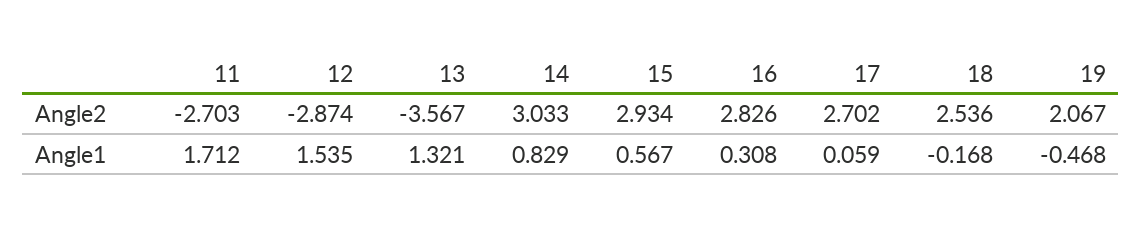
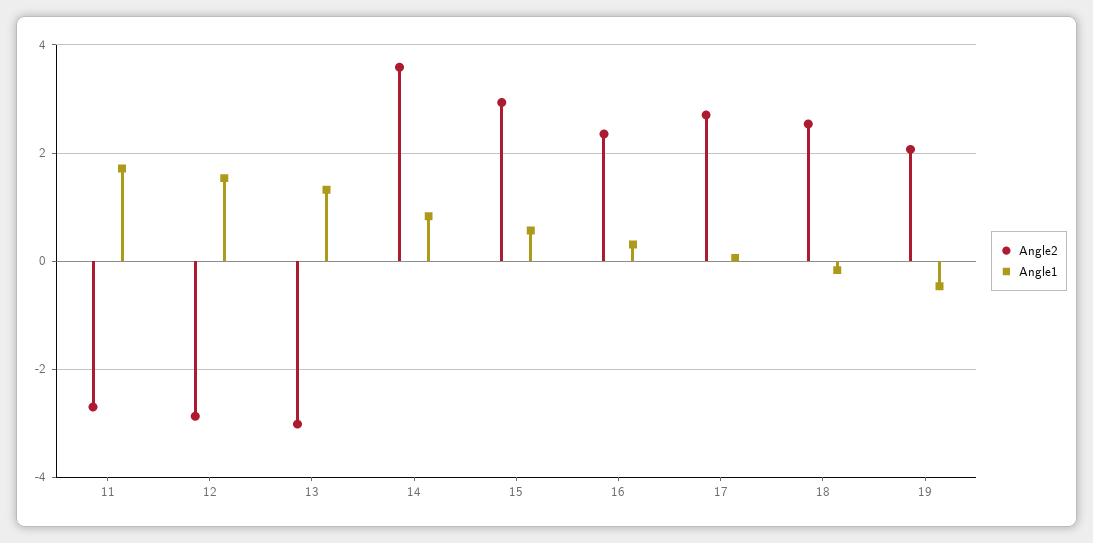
Angle2, 13: -3.567 -> -3
Angle2, 14: 3.033 -> 3.6
Angle2, 16: 2.826 -> 2.4

